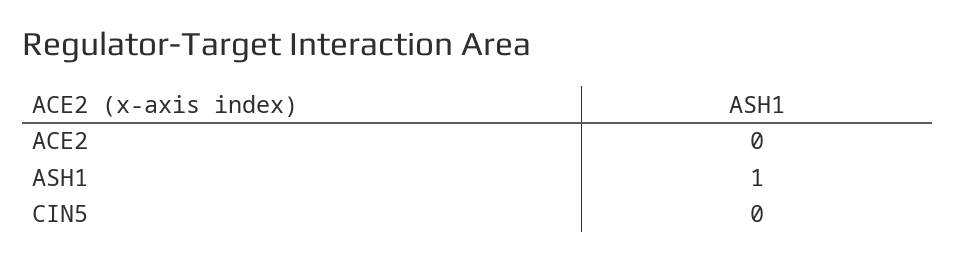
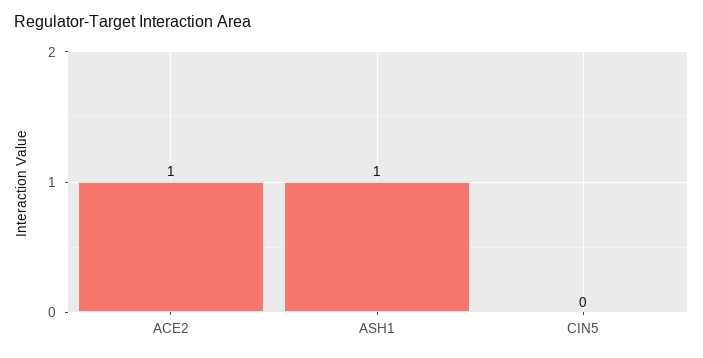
ACE2: 0 -> 1

